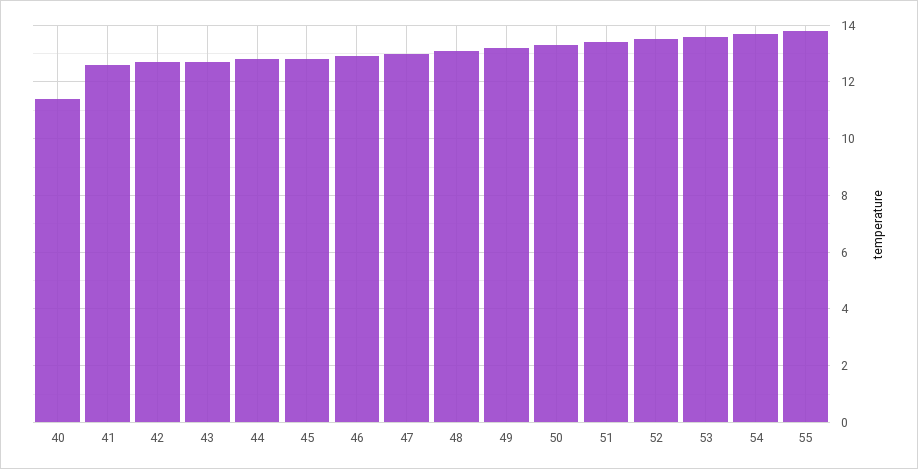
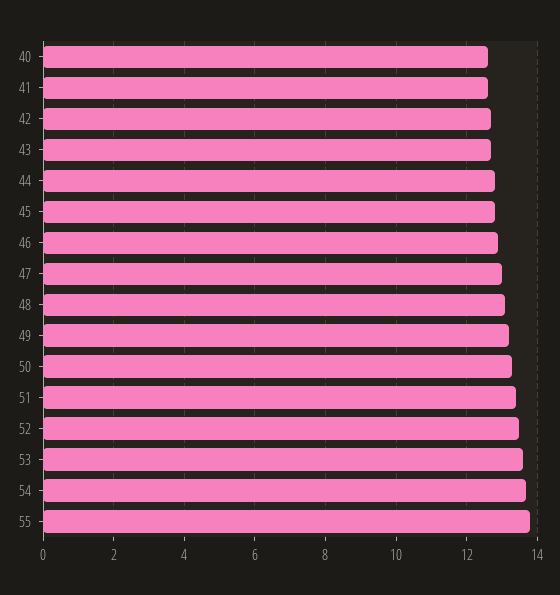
40: 11.5 -> 12.5

